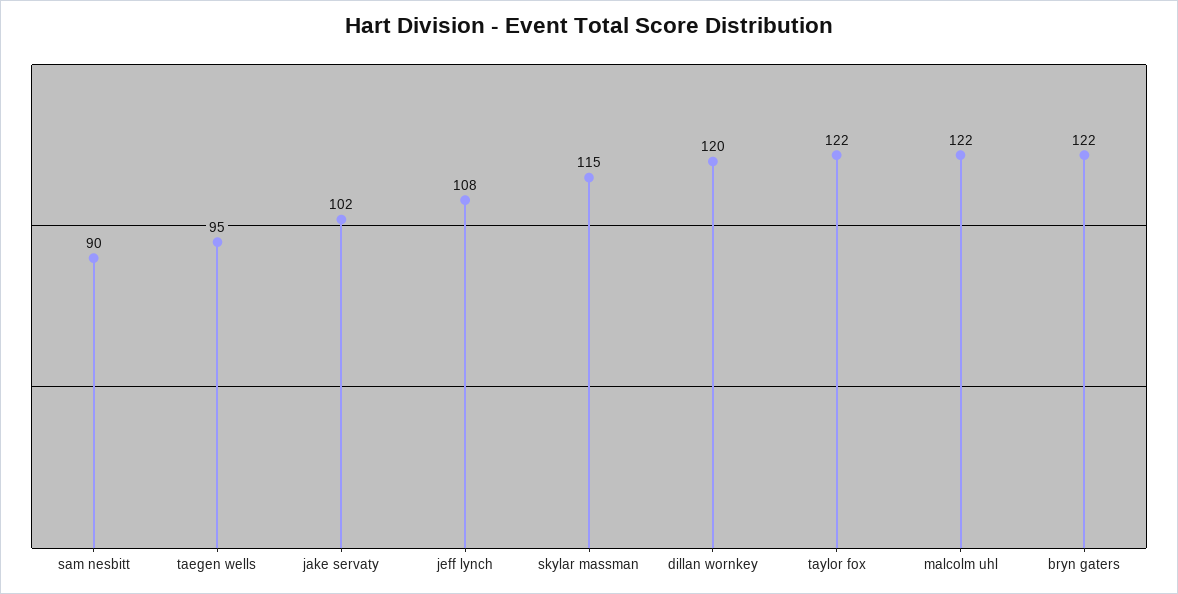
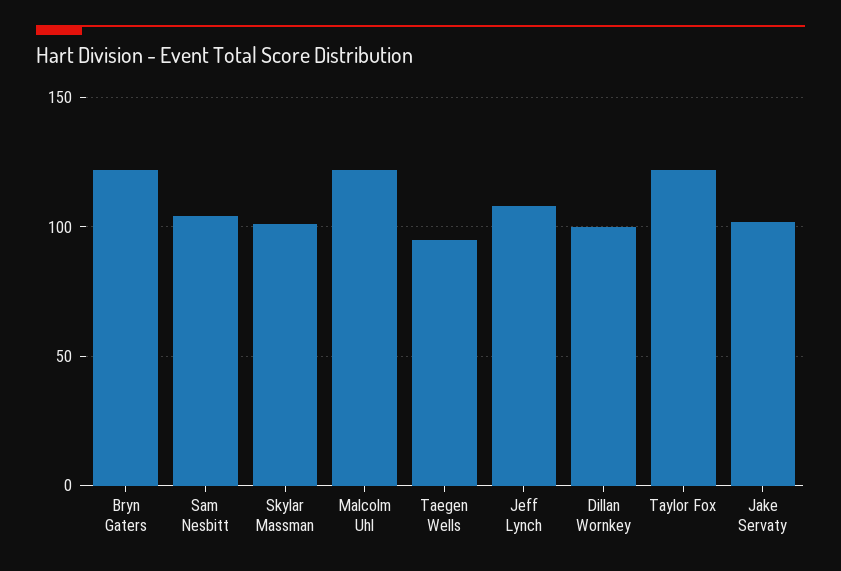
sam nesbitt: 90 -> 105
skylar massman: 115 -> 100
dillan wornkey: 120 -> 100

